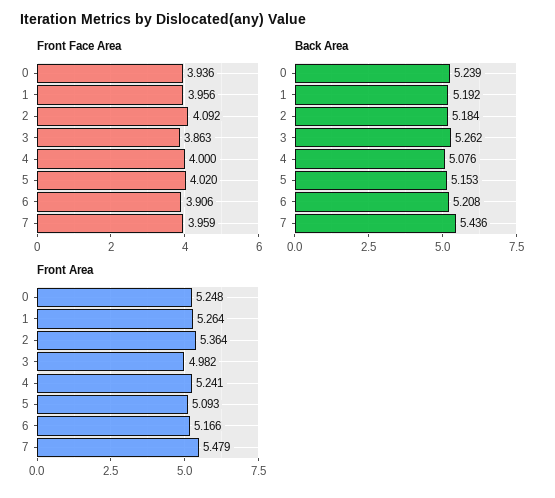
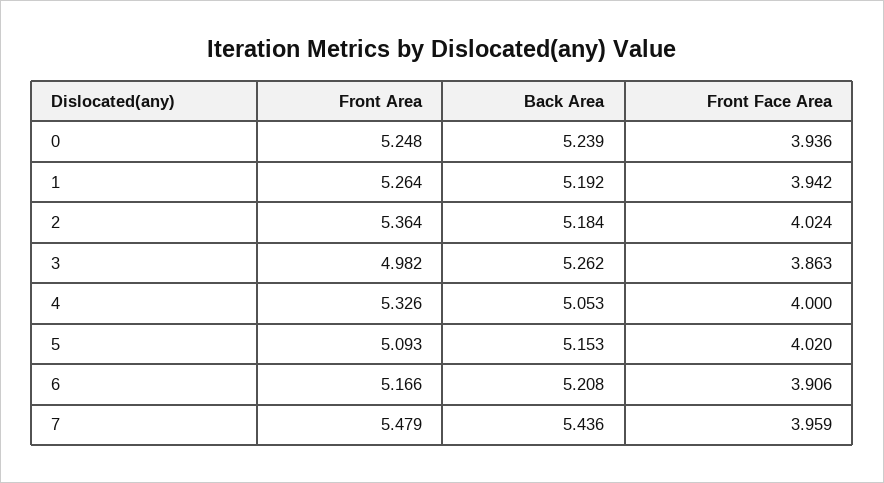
Front Face Area, 1: 3.956 -> 3.942
Front Face Area, 2: 4.092 -> 4.024
Back Area, 4: 5.076 -> 5.053
Front Area, 4: 5.241 -> 5.326

